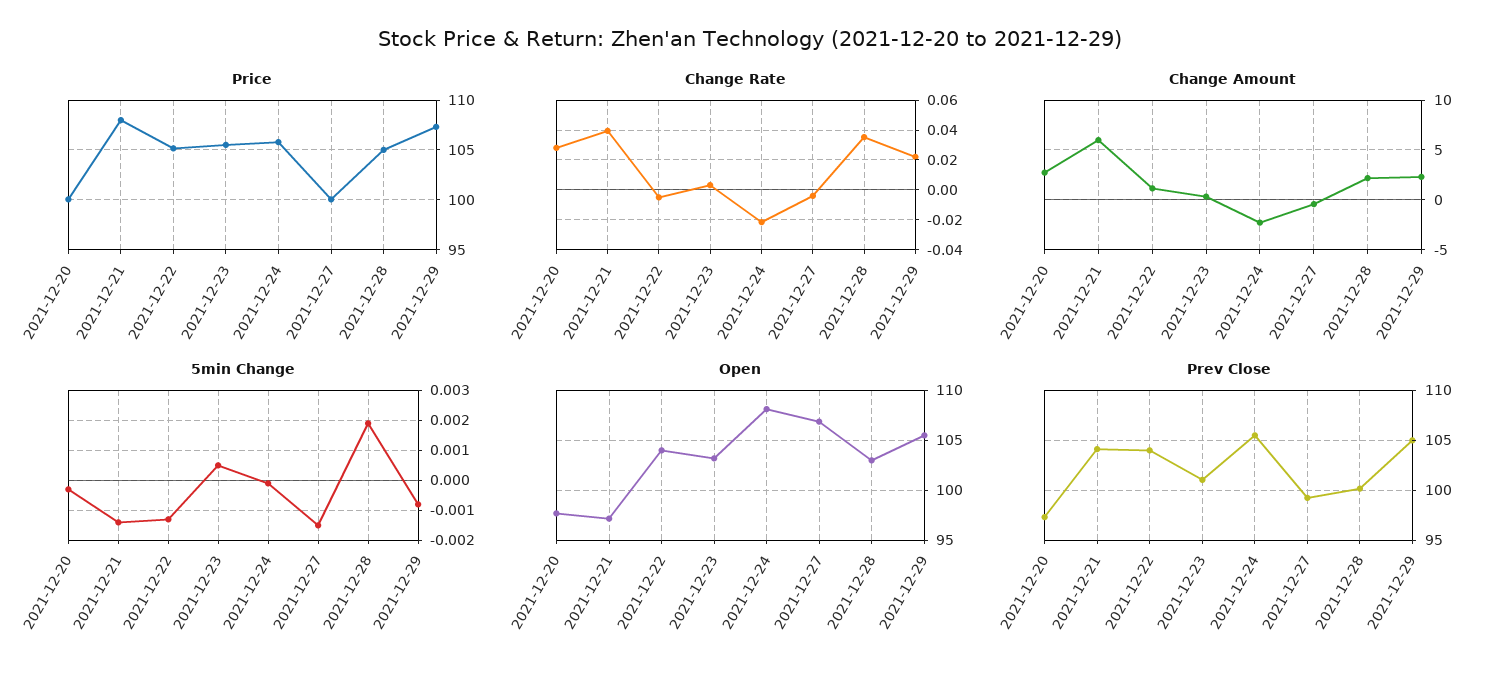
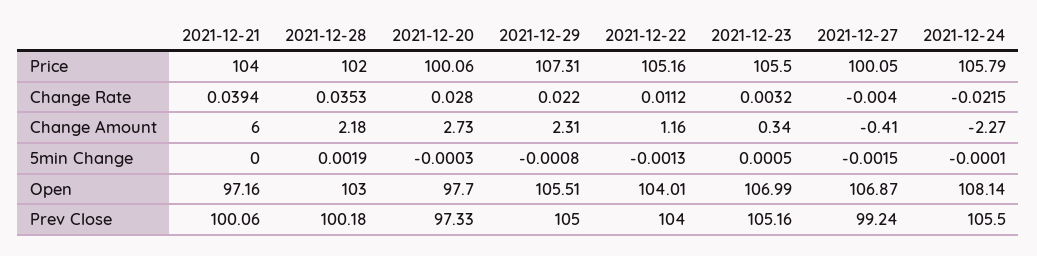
Price, 2021-12-21: 108 -> 104
Price, 2021-12-28: 105 -> 102
Change Rate, 2021-12-22: -0.005 -> 0.0112
5min Change, 2021-12-21: -0.0015 -> 0
Open, 2021-12-23: 103 -> 106.99
Prev Close, 2021-12-21: 104 -> 100.06
Prev Close, 2021-12-23: 101 -> 105.16

